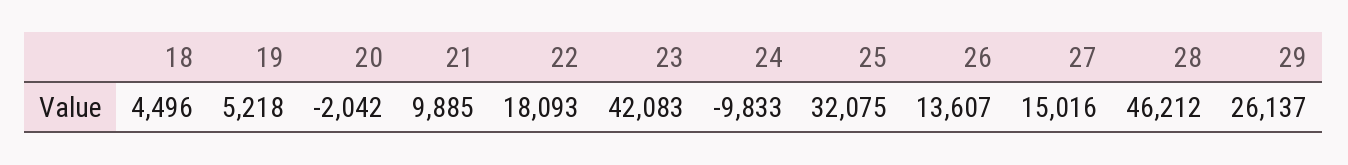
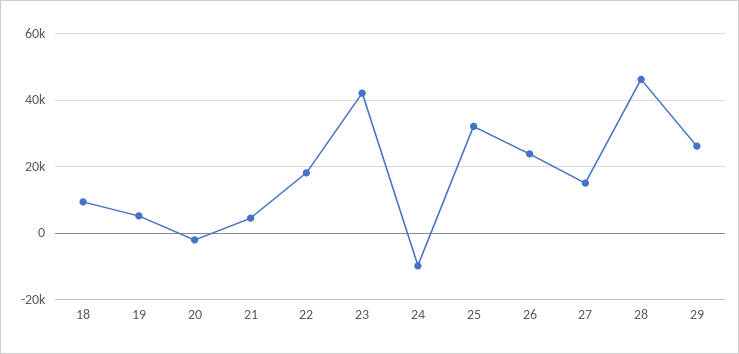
18: 4496 -> 10000
21: 9885 -> 4000
26: 13607 -> 24000

